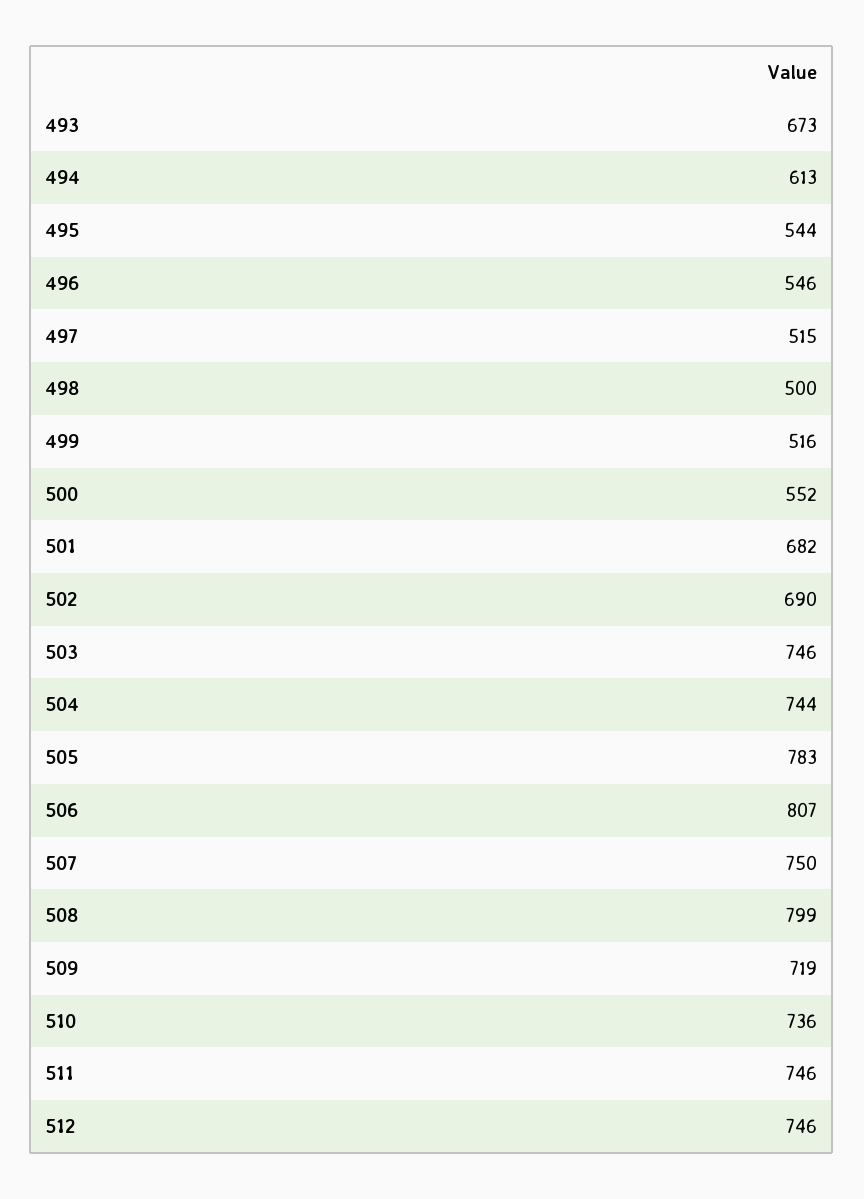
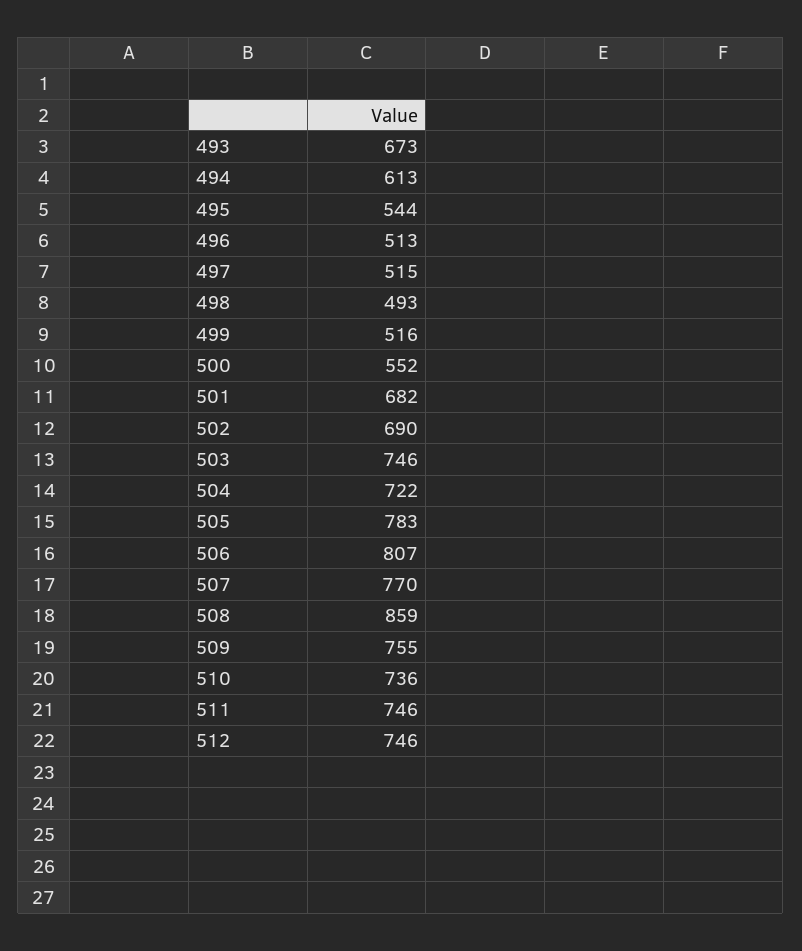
496: 546 -> 513
498: 500 -> 493
504: 744 -> 722
507: 750 -> 770
508: 799 -> 859
509: 719 -> 755

